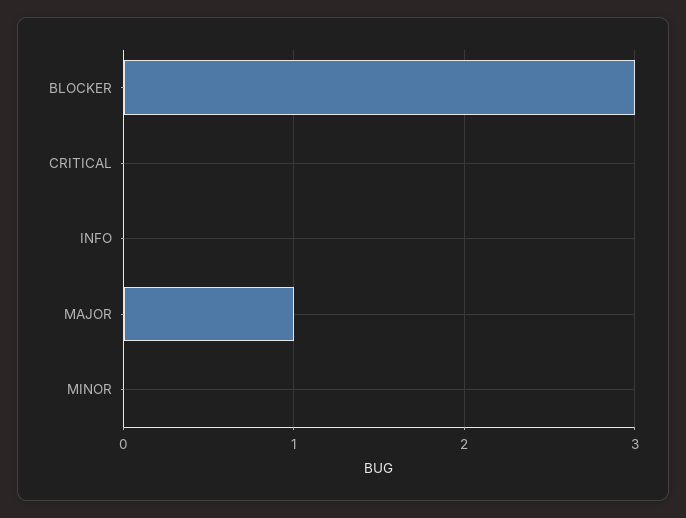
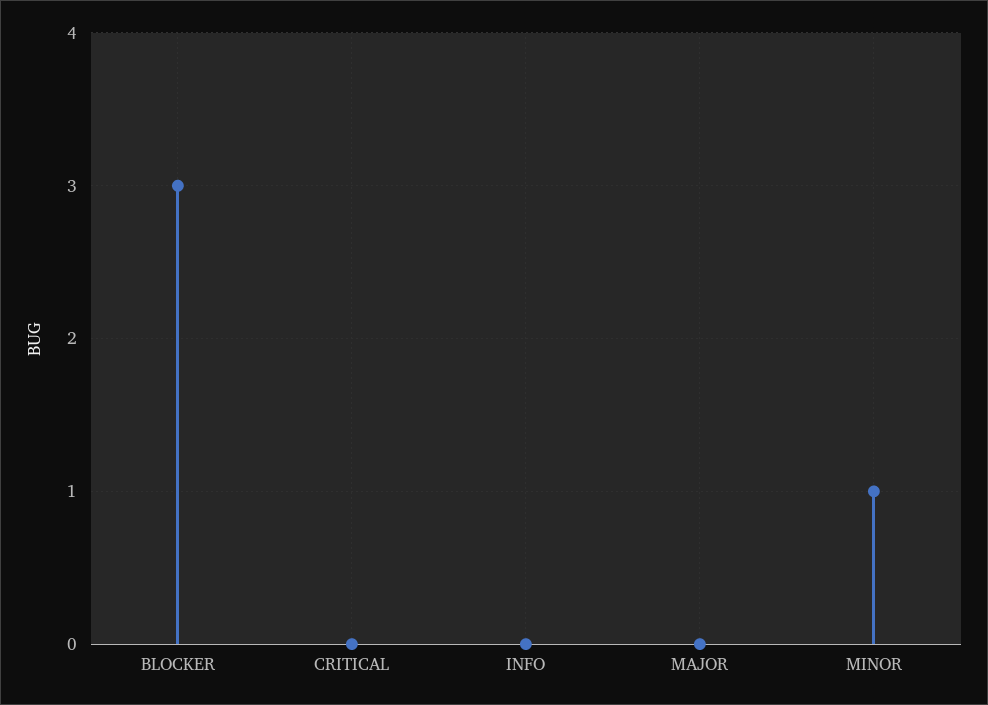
MAJOR: 1 -> 0
MINOR: 0 -> 1

